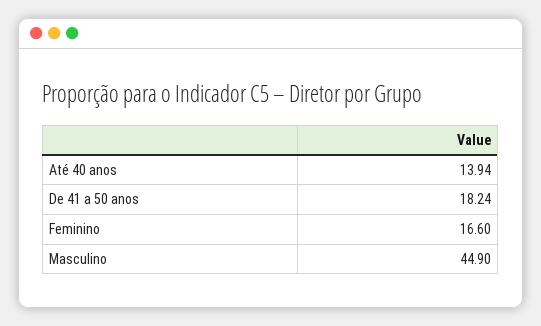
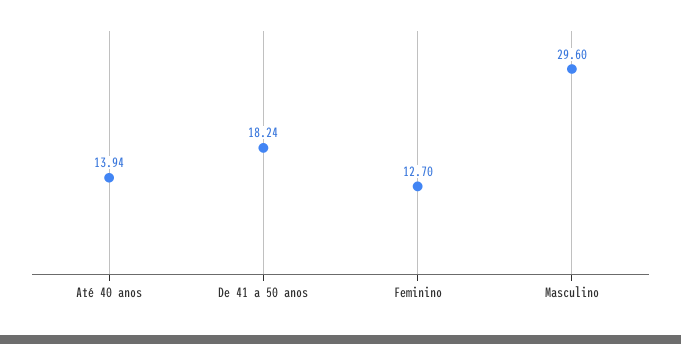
Feminino: 16.6 -> 12.7
Masculino: 44.9 -> 29.6

